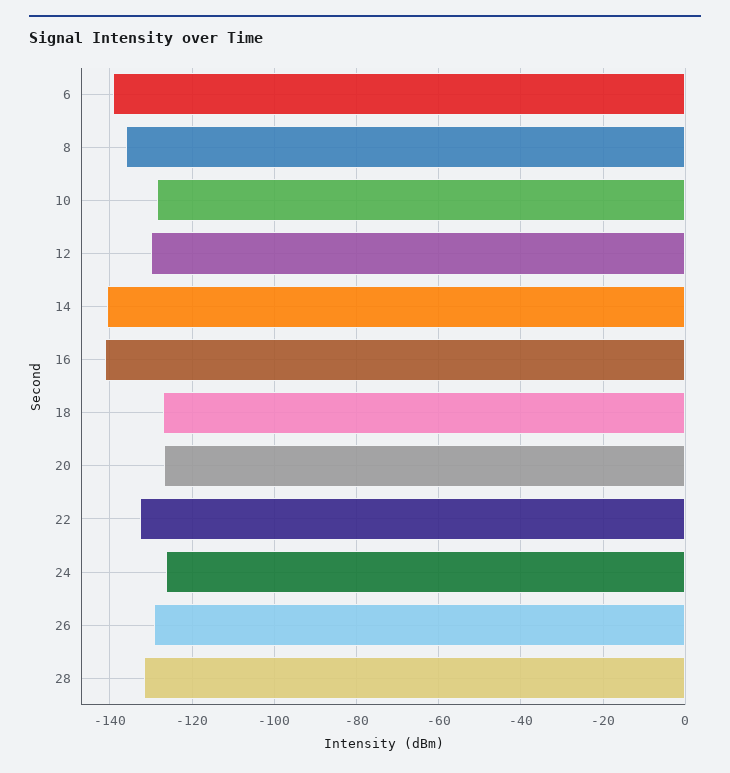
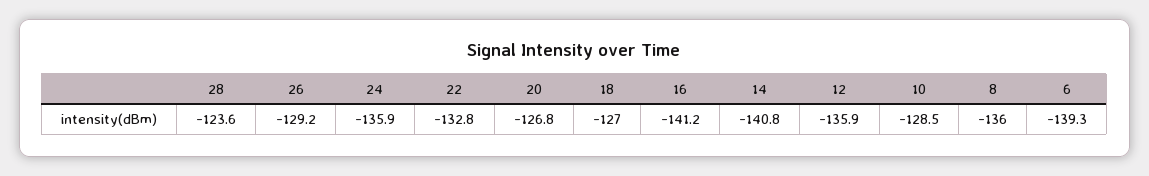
12: -130 -> -135.9
24: -126 -> -135.9
28: -132 -> -123.6

